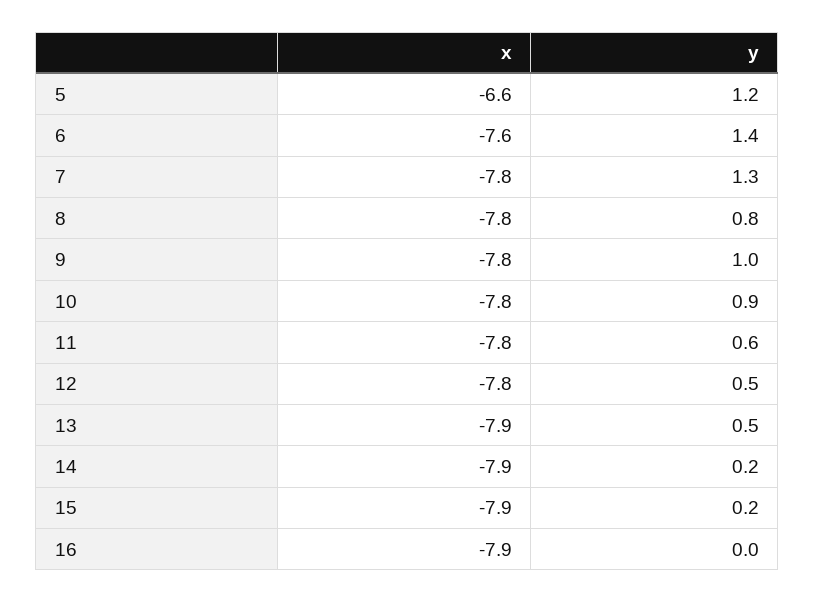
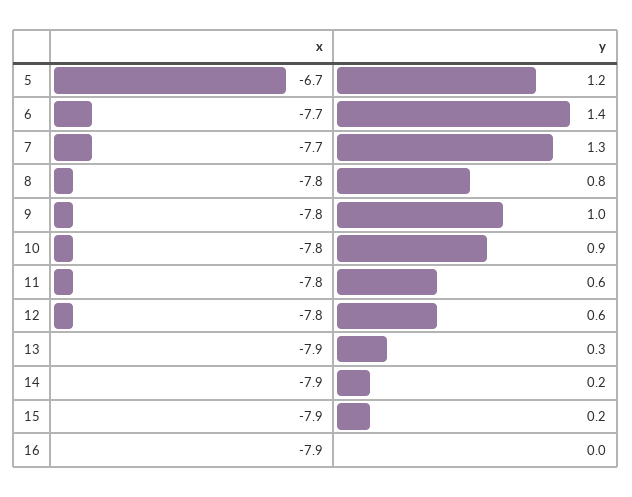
x, 5: -6.6 -> -6.7
x, 6: -7.6 -> -7.7
x, 7: -7.8 -> -7.7
y, 12: 0.5 -> 0.6
y, 13: 0.5 -> 0.3

